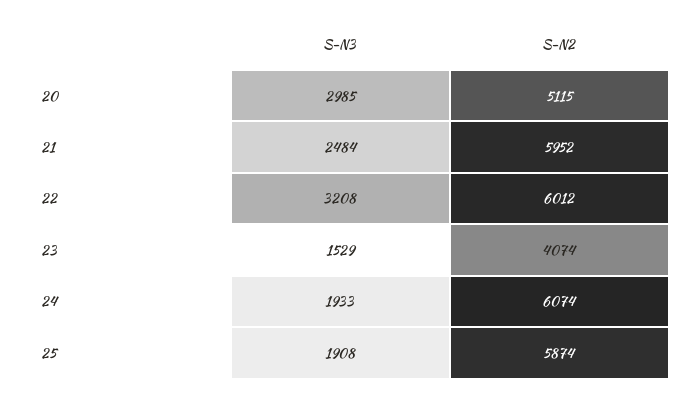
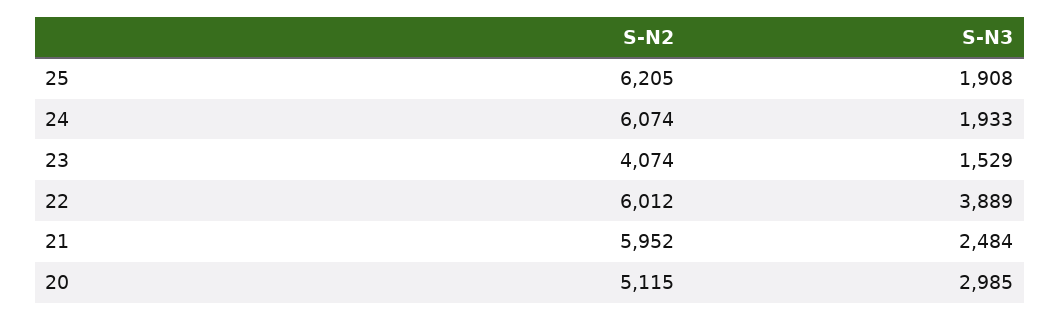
S-N3, 22: 3208 -> 3889
S-N2, 25: 5874 -> 6205

